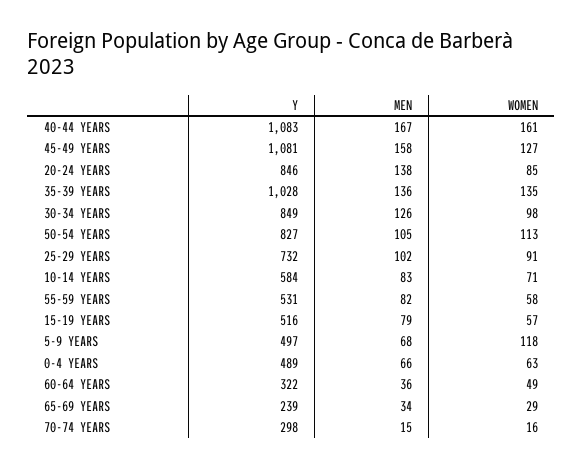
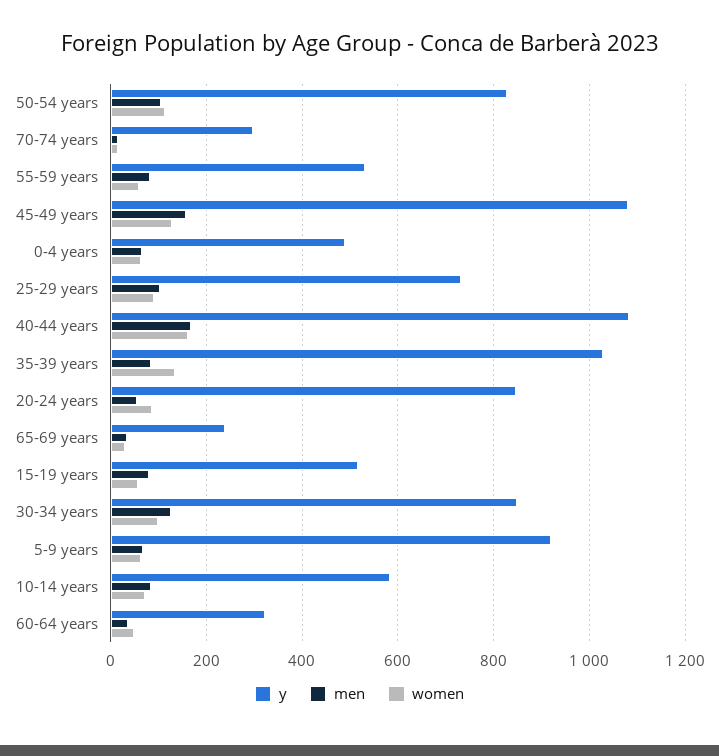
MEN, 20-24 YEARS: 138 -> 60
MEN, 35-39 YEARS: 136 -> 80
Y, 5-9 YEARS: 497 -> 920
WOMEN, 5-9 YEARS: 118 -> 60

